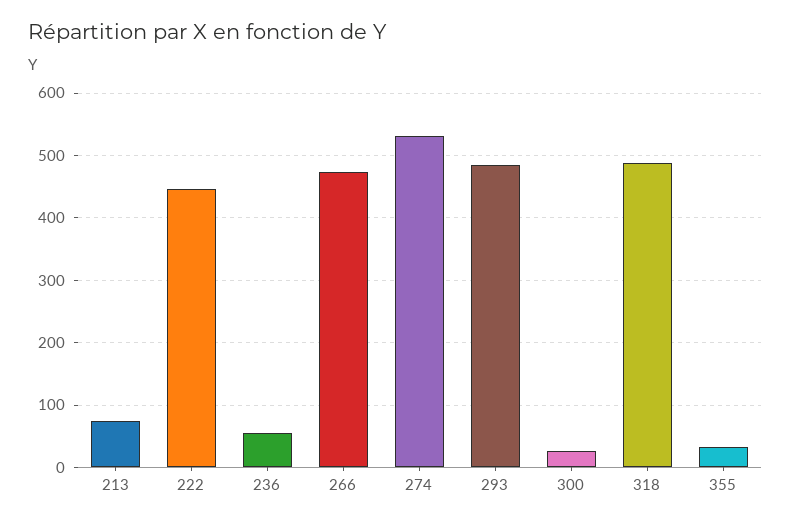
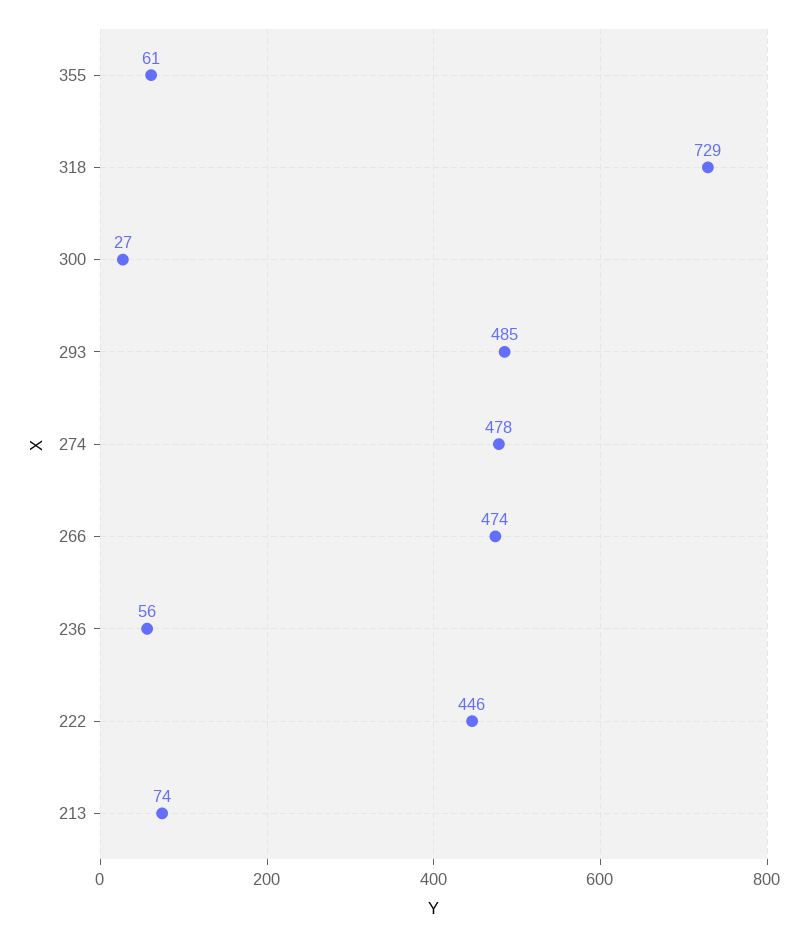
274: 530 -> 478
318: 490 -> 729
355: 30 -> 61

